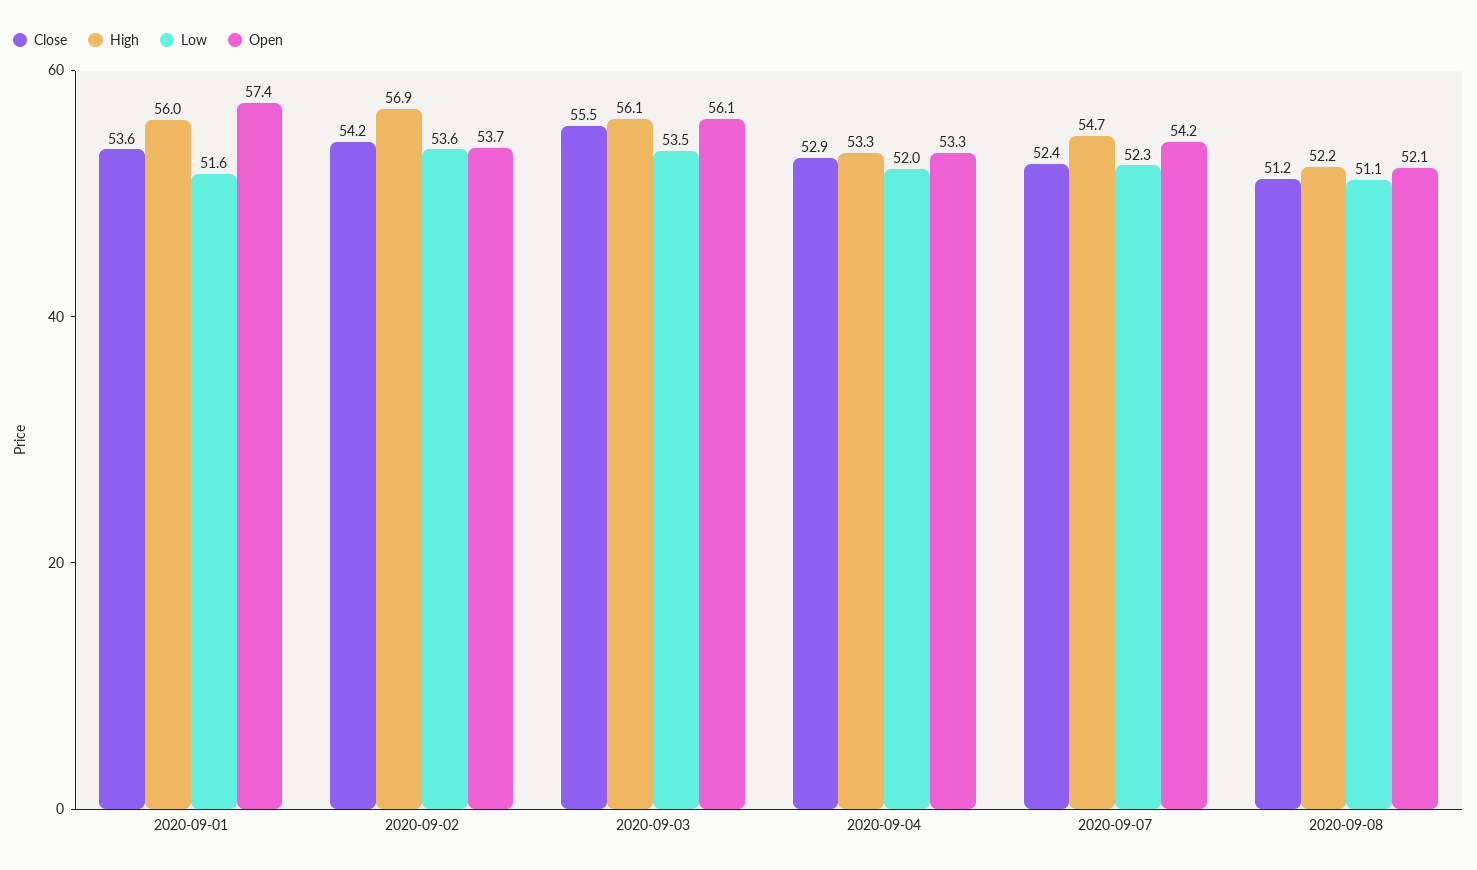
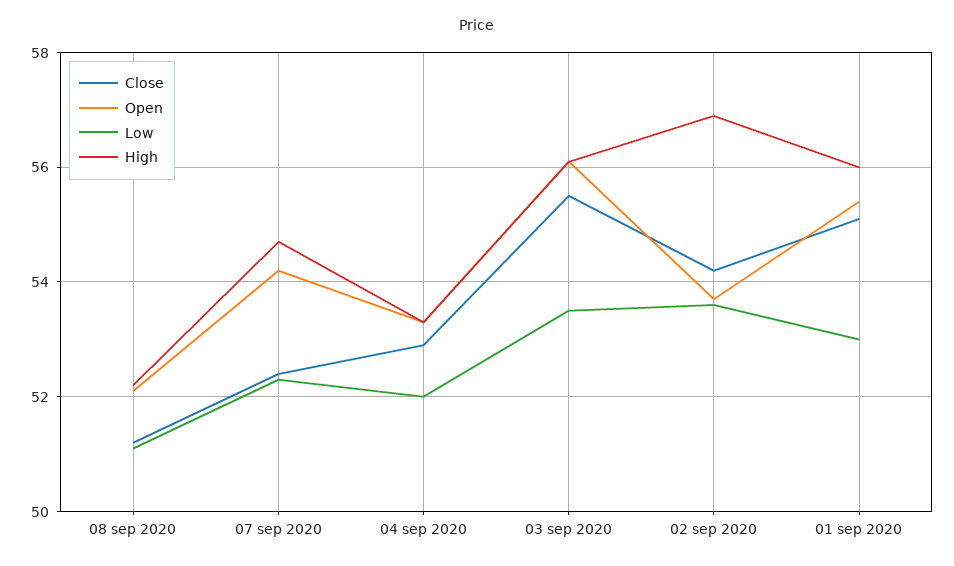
Close, 2020-09-01: 53.6 -> 55
Low, 2020-09-01: 51.6 -> 53
Open, 2020-09-01: 57.4 -> 55.5

